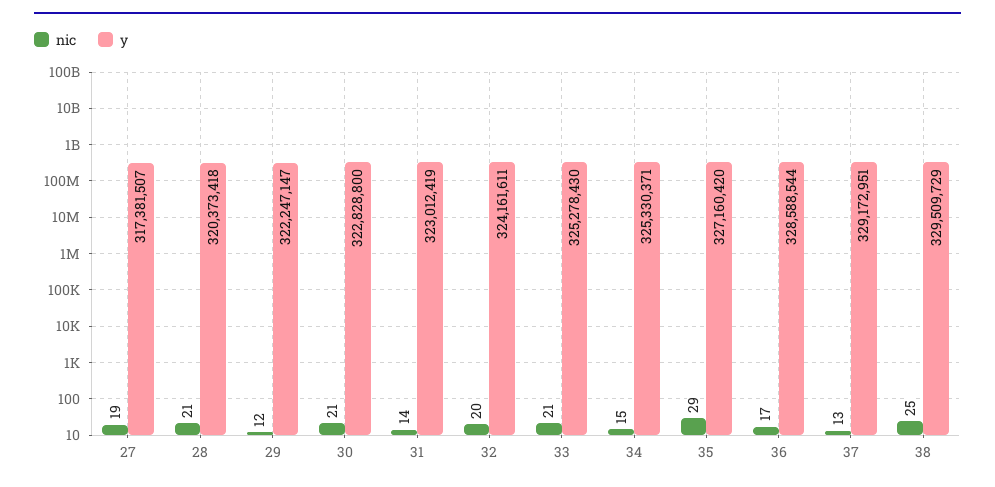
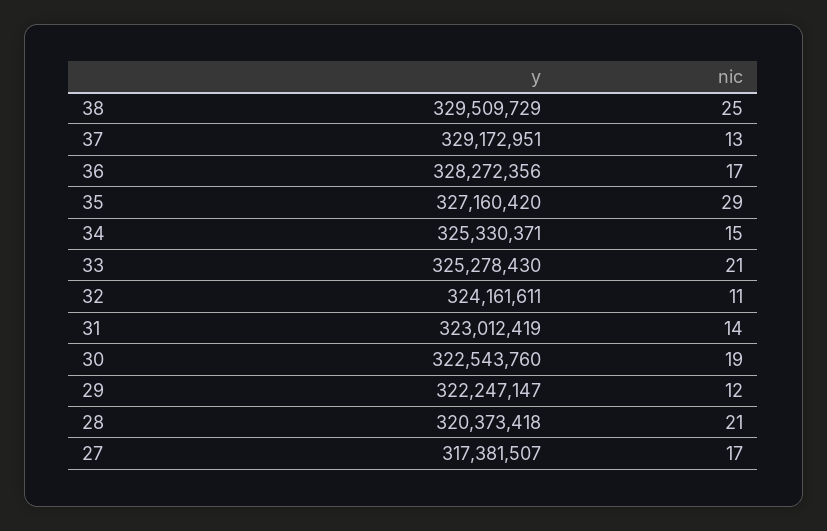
nic, 27: 19 -> 17
nic, 30: 21 -> 19
y, 30: 322828800 -> 322543760
nic, 32: 20 -> 11
y, 36: 328588544 -> 328272356

